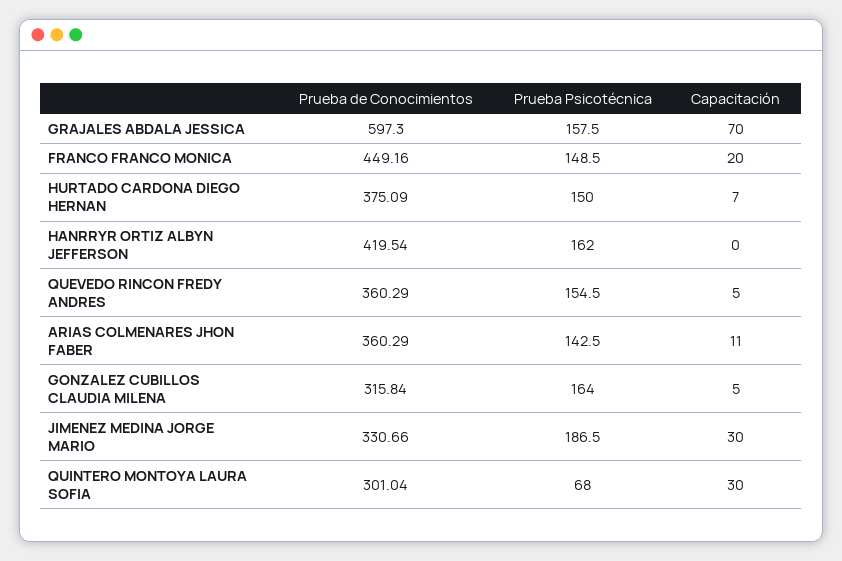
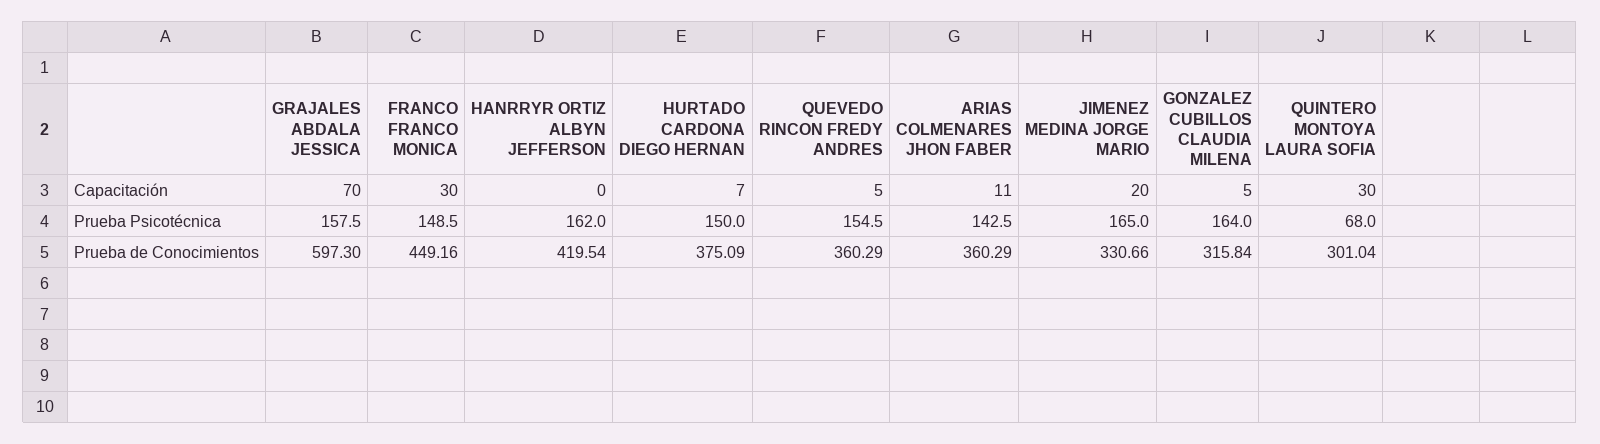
Capacitación, FRANCO FRANCO MONICA: 20 -> 30
Prueba Psicotécnica, JIMENEZ MEDINA JORGE MARIO: 186.5 -> 165
Capacitación, JIMENEZ MEDINA JORGE MARIO: 30 -> 20

